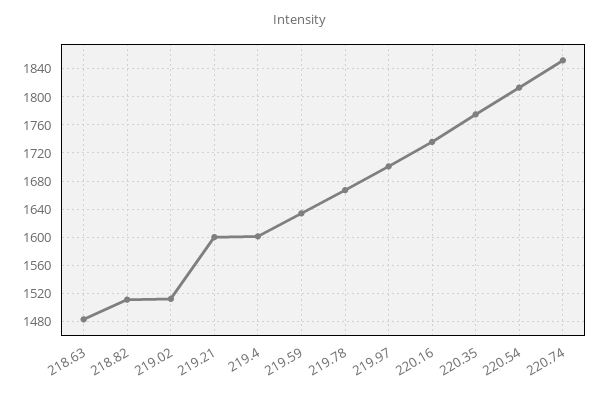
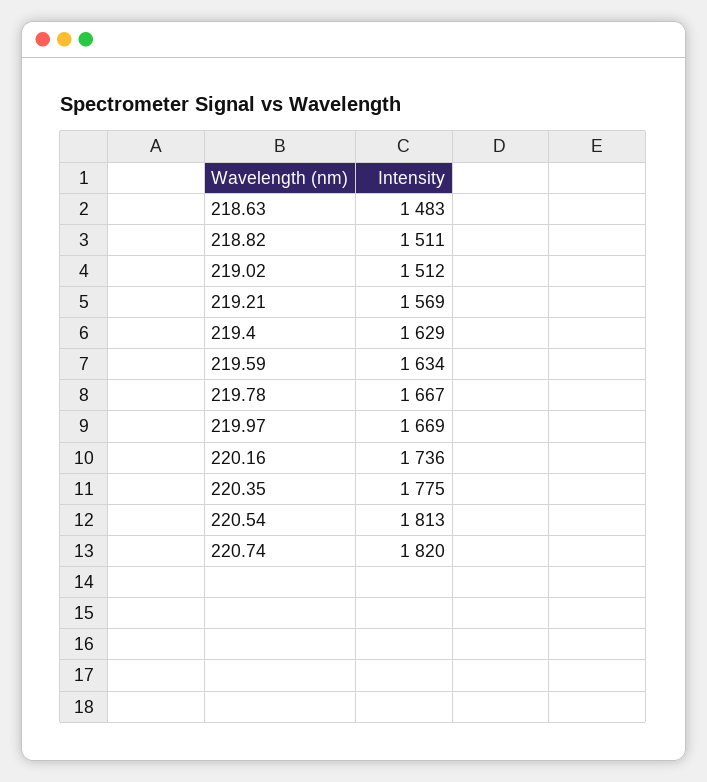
219.21: 1600 -> 1569
219.4: 1600 -> 1629
219.97: 1700 -> 1669
220.74: 1850 -> 1820

